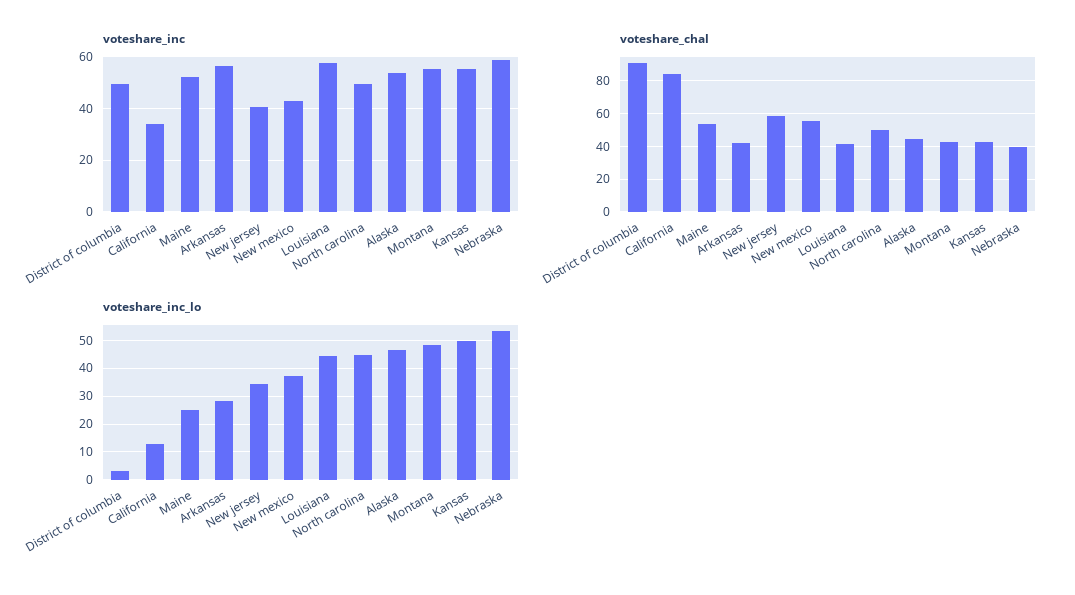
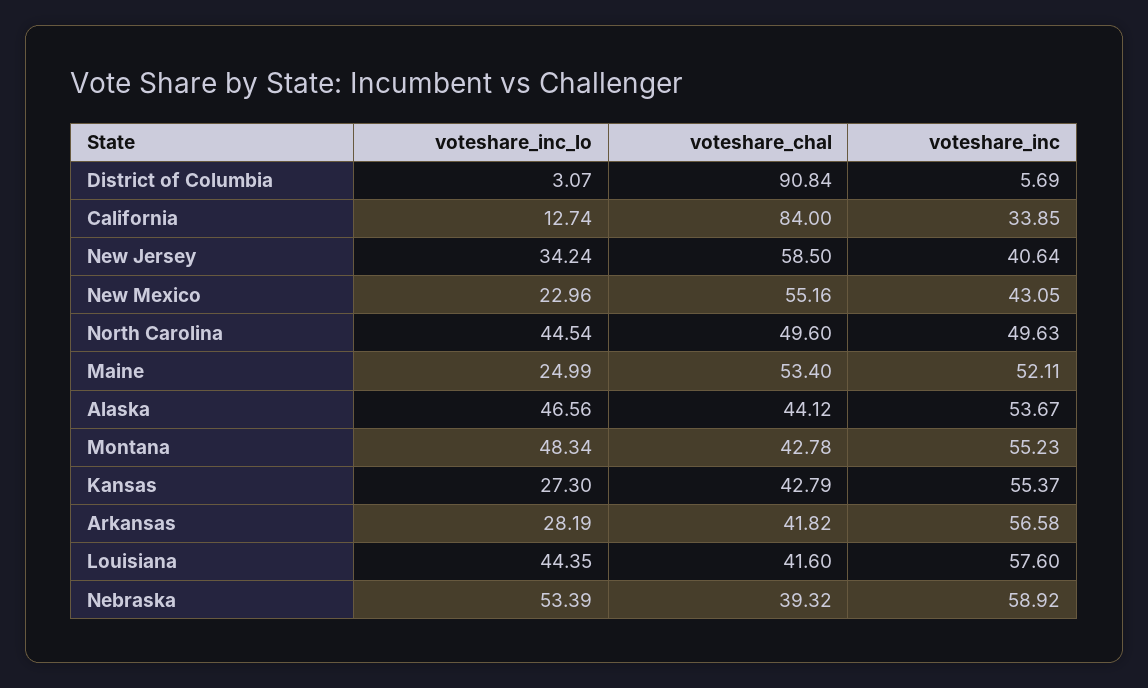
voteshare_inc, District of columbia: 50 -> 5.69
voteshare_inc_lo, New mexico: 37.5 -> 22.96
voteshare_inc_lo, Kansas: 50 -> 27.3

